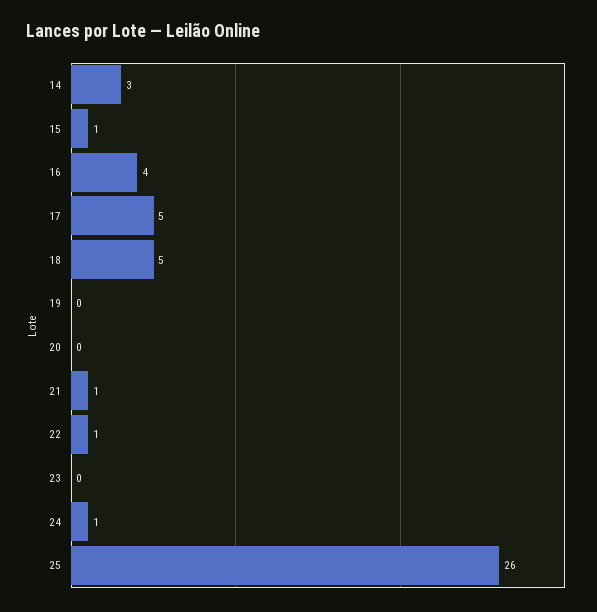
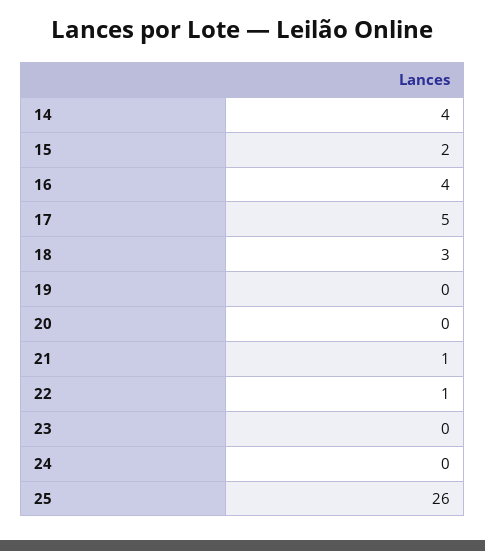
14: 3 -> 4
15: 1 -> 2
18: 5 -> 3
24: 1 -> 0

